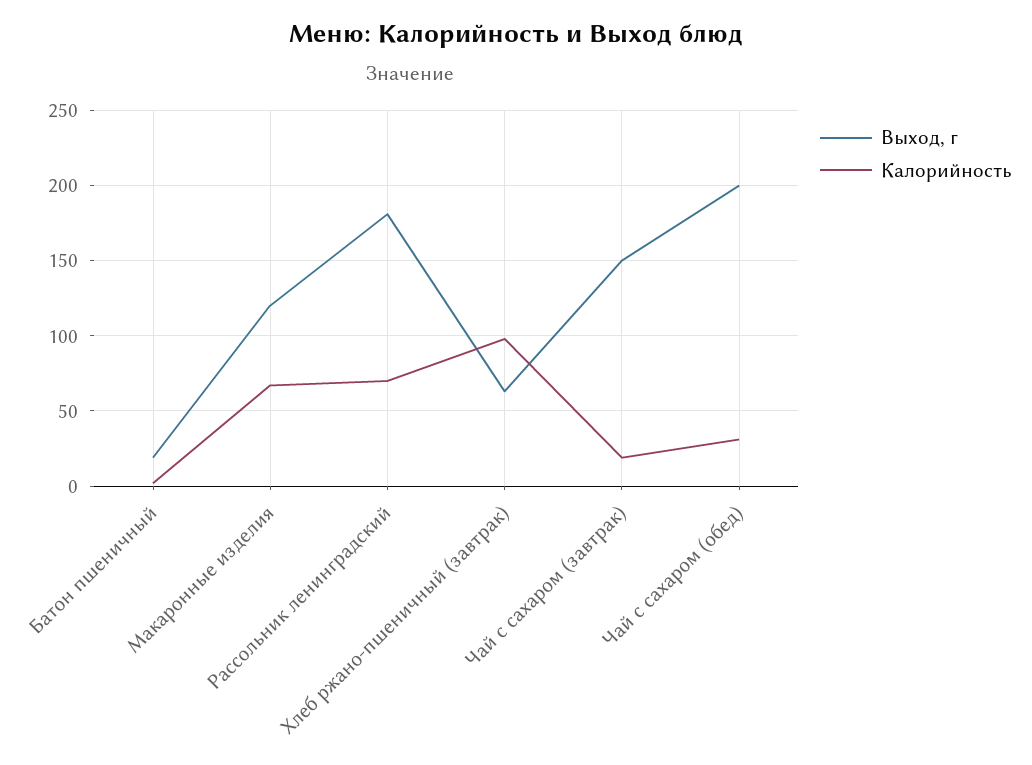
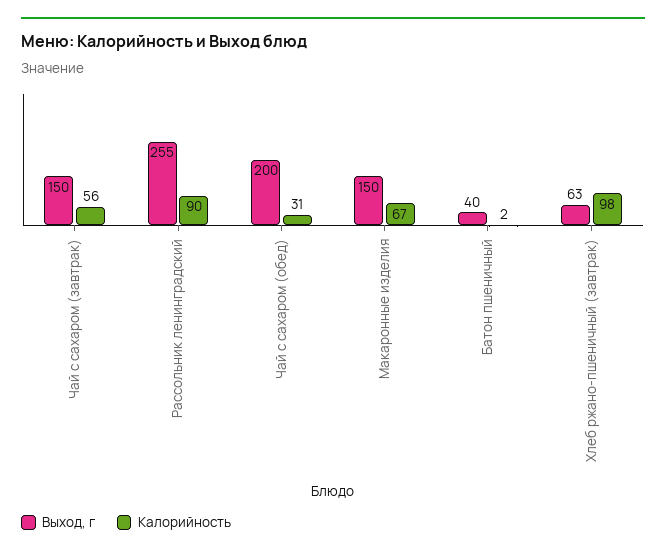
Выход, г, Батон пшеничный: 20 -> 40
Выход, г, Макаронные изделия: 120 -> 150
Выход, г, Рассольник ленинградский: 180 -> 255
Калорийность, Рассольник ленинградский: 70 -> 90
Калорийность, Чай с сахаром (завтрак): 20 -> 56

